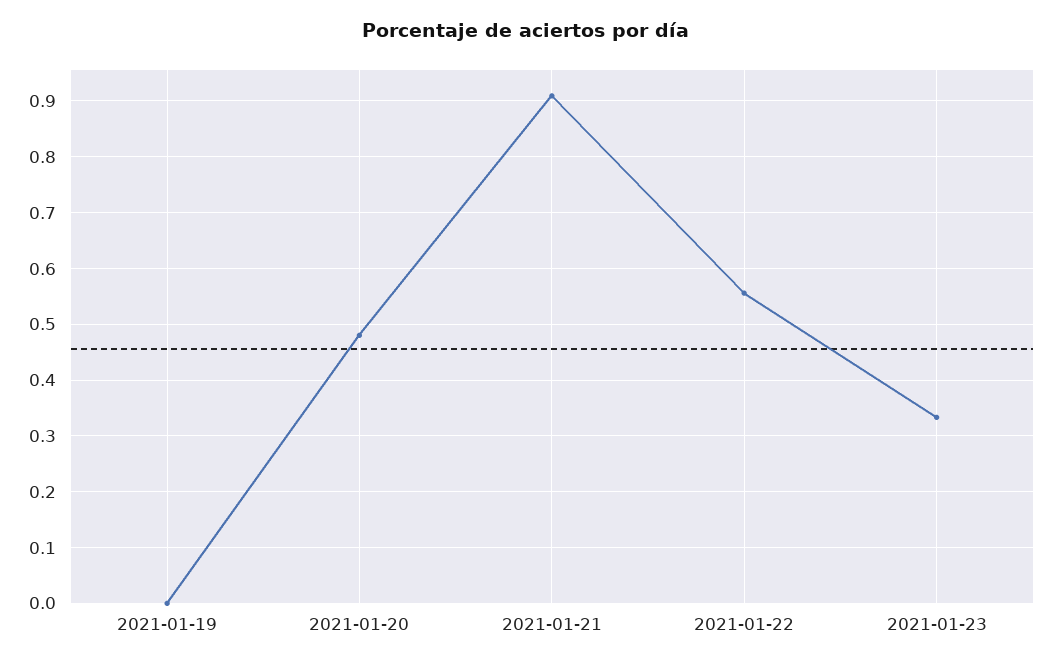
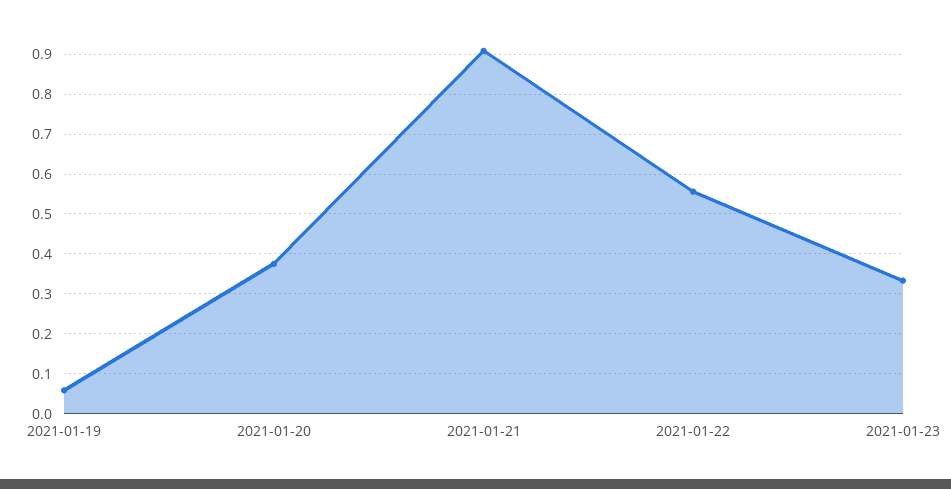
2021-01-19: 0 -> 0.06
2021-01-20: 0.48 -> 0.38

